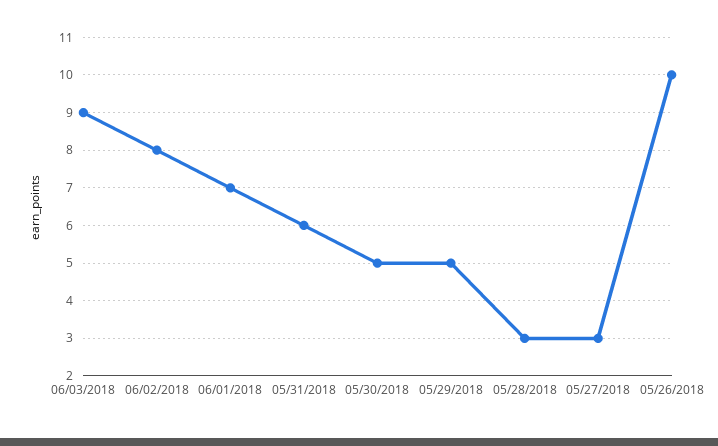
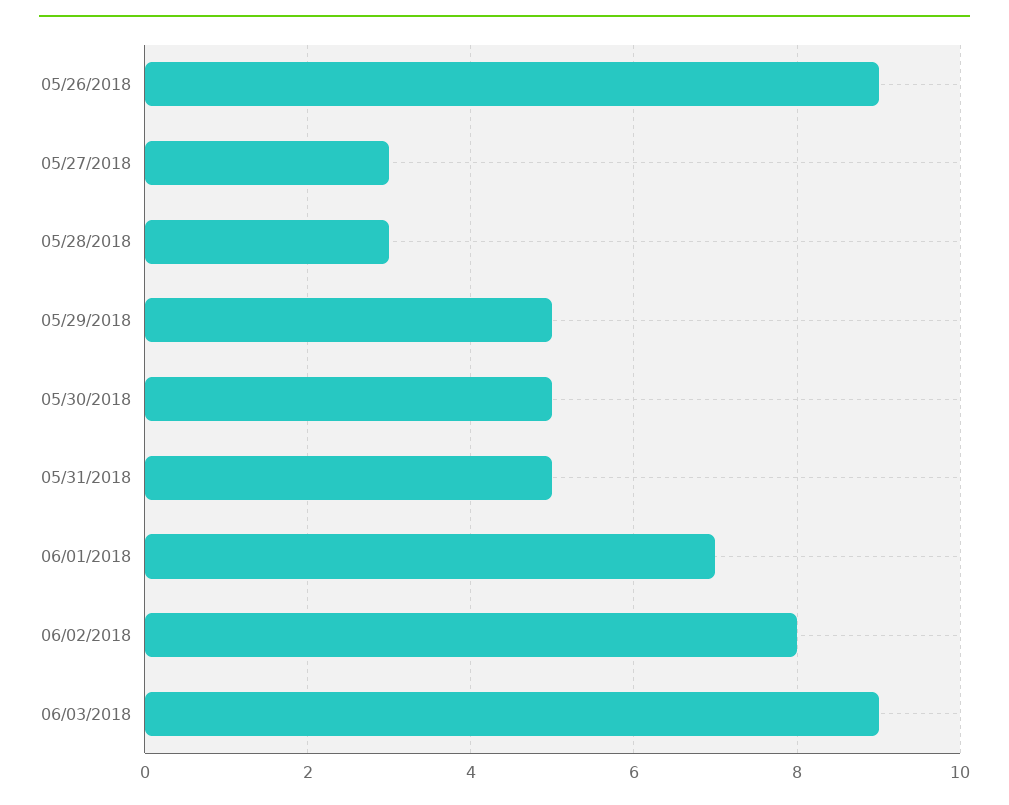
05/31/2018: 6 -> 5
05/26/2018: 10 -> 9

